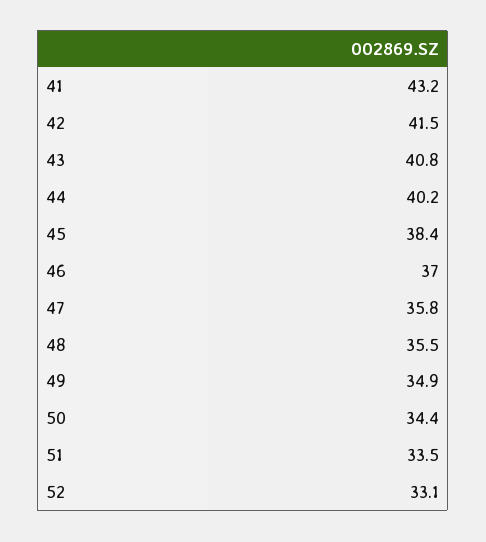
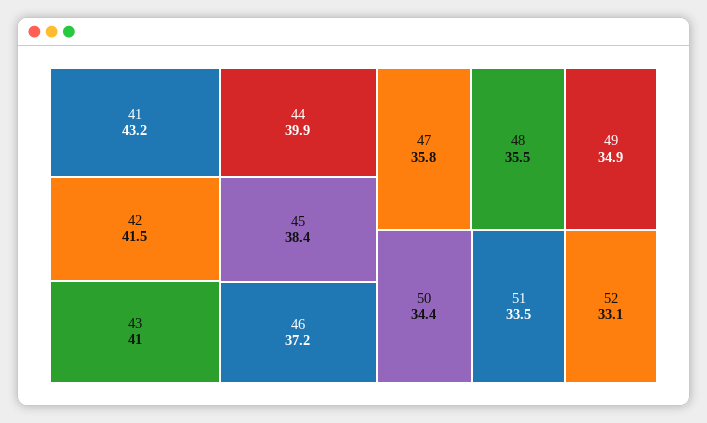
43: 40.8 -> 41
44: 40.2 -> 39.9
46: 37 -> 37.2

